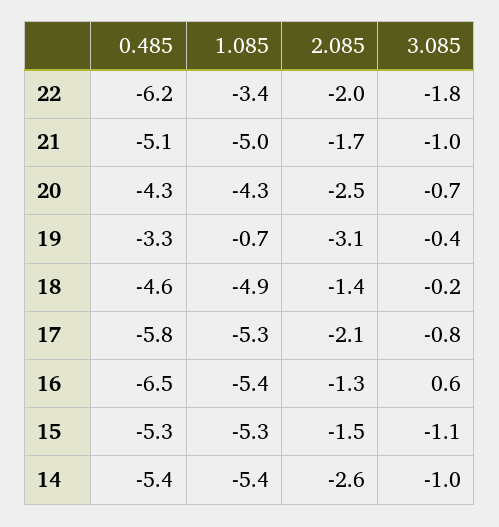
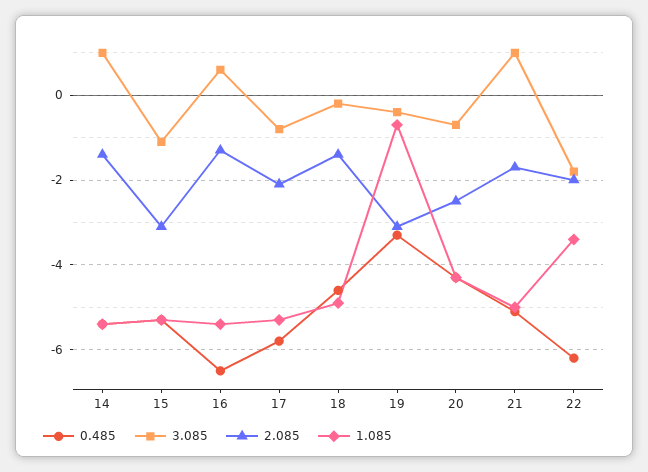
3.085, 21: -1 -> 1
2.085, 15: -1.5 -> -3
2.085, 14: -2.6 -> -1.5
3.085, 14: -1 -> 1

